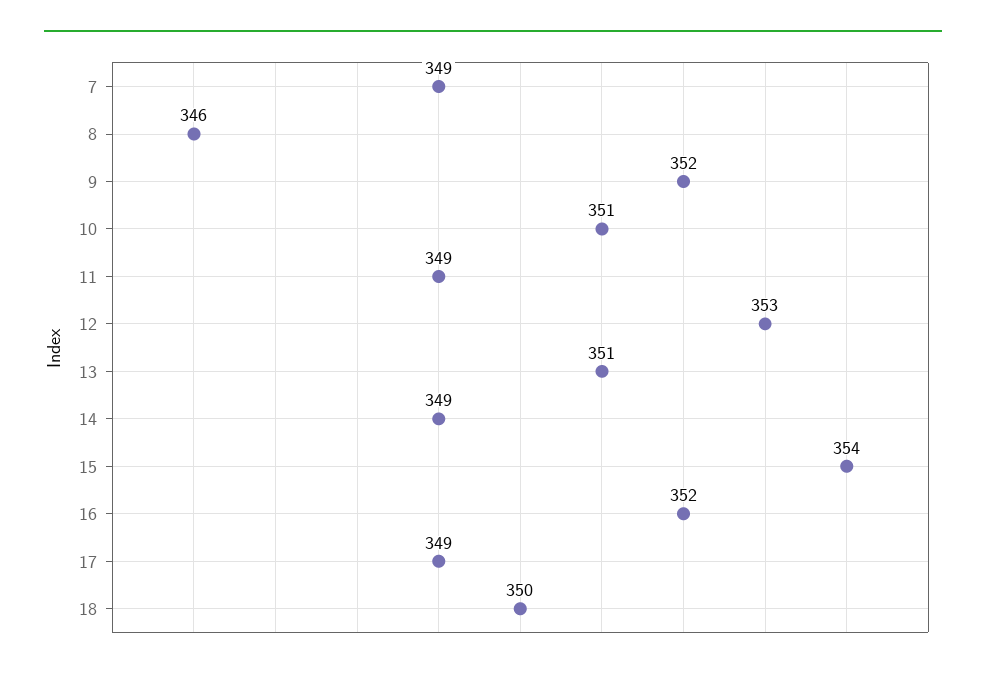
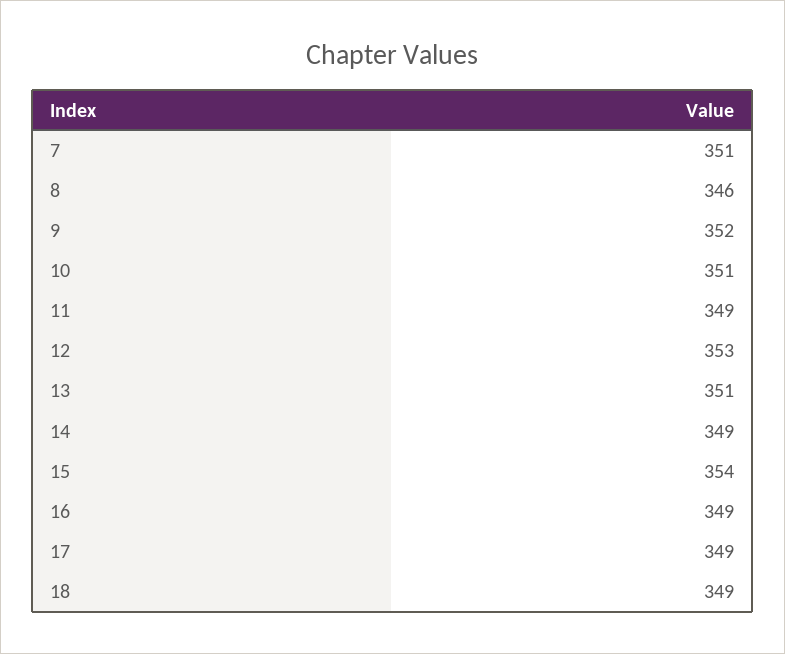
7: 349 -> 351
16: 352 -> 349
18: 350 -> 349

